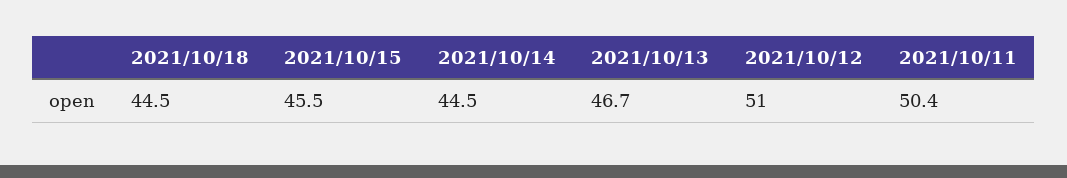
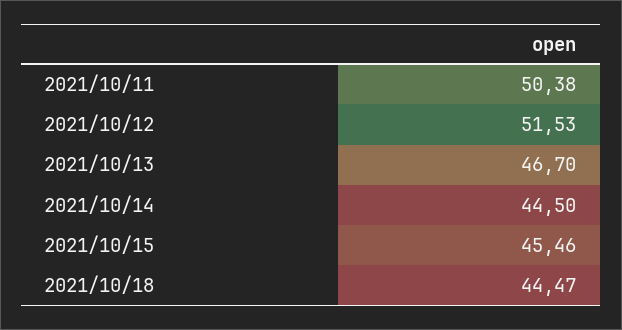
2021/10/12: 51 -> 51.53

